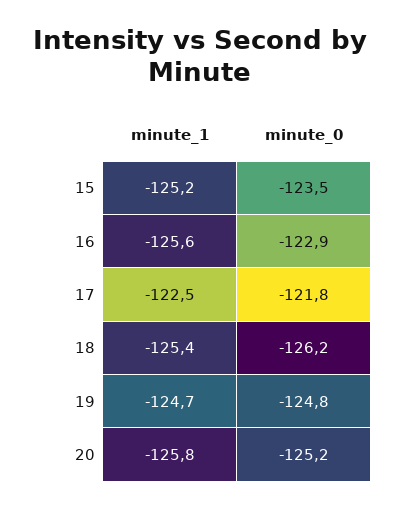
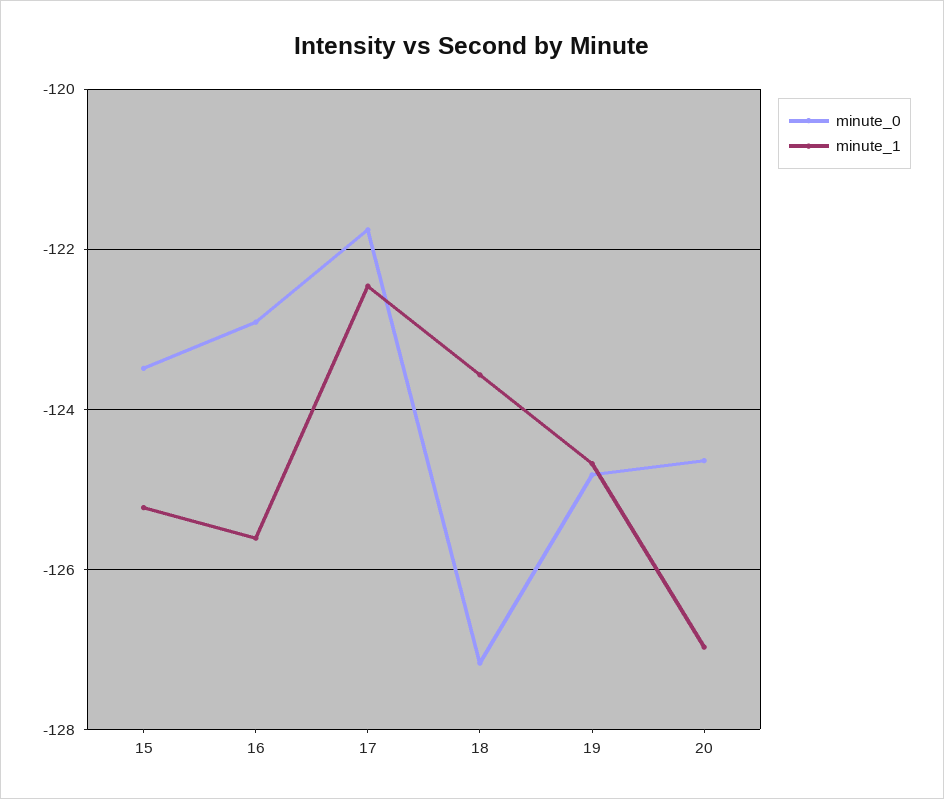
minute_1, 18: -125.4 -> -123.6
minute_0, 18: -126.2 -> -127.2
minute_1, 20: -125.8 -> -127
minute_0, 20: -125.2 -> -124.6

